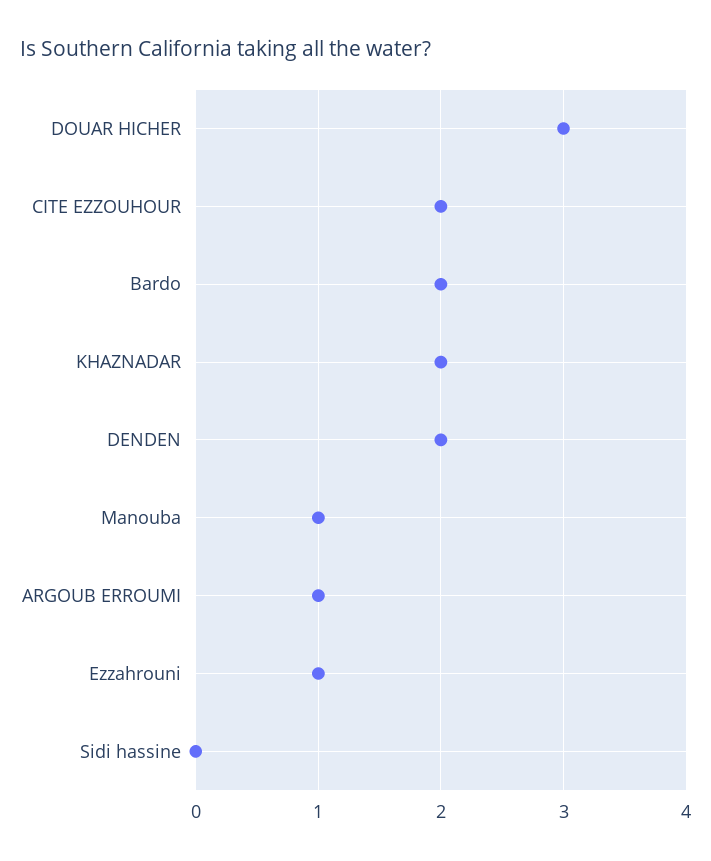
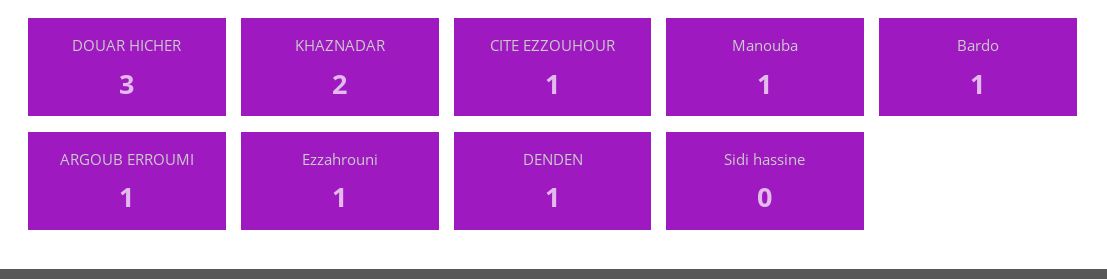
CITE EZZOUHOUR: 2 -> 1
Bardo: 2 -> 1
DENDEN: 2 -> 1

